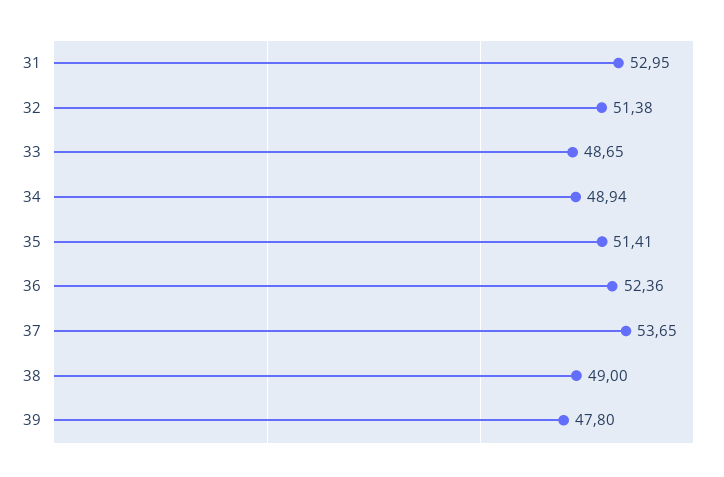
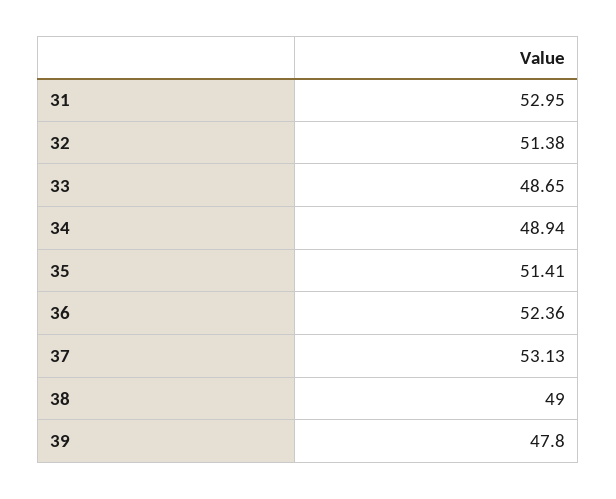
37: 53.65 -> 53.13

